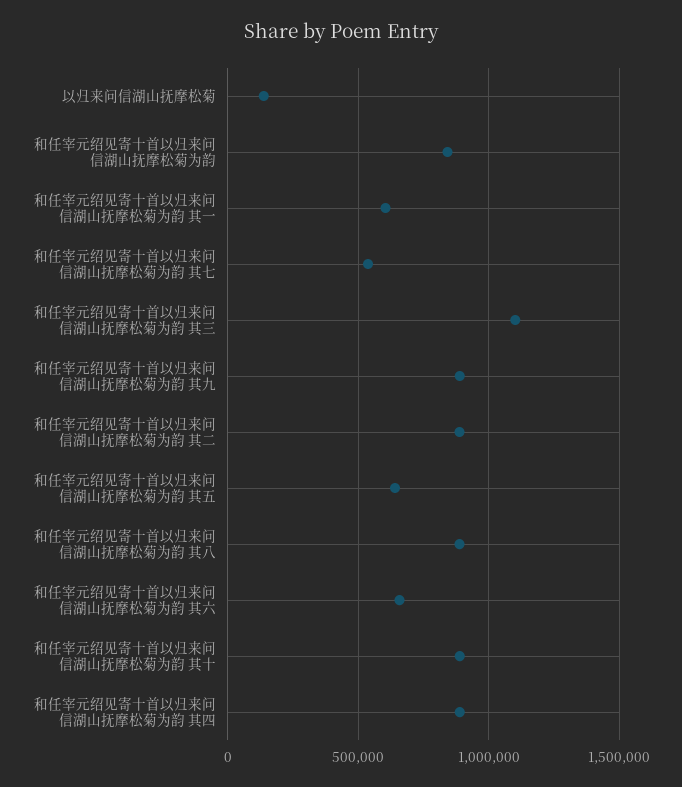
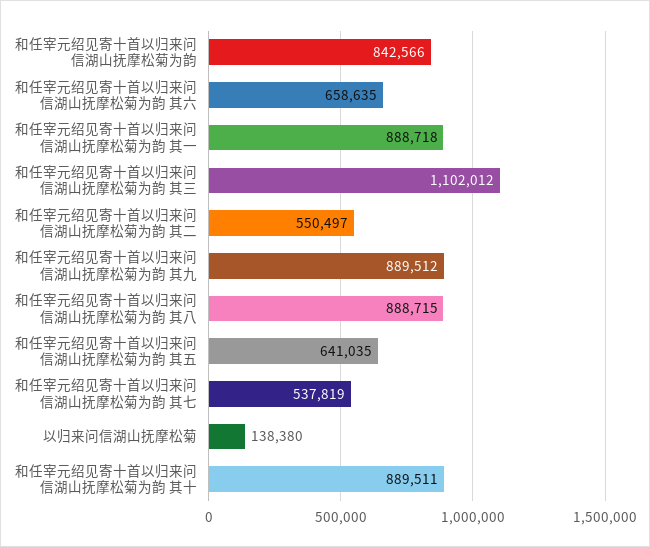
和任宰元绍见寄十首以归来问信湖山抚摩松菊为韵 其一: 600000 -> 888718
和任宰元绍见寄十首以归来问信湖山抚摩松菊为韵 其二: 900000 -> 550497
和任宰元绍见寄十首以归来问信湖山抚摩松菊为韵 其四: 900000 -> none

